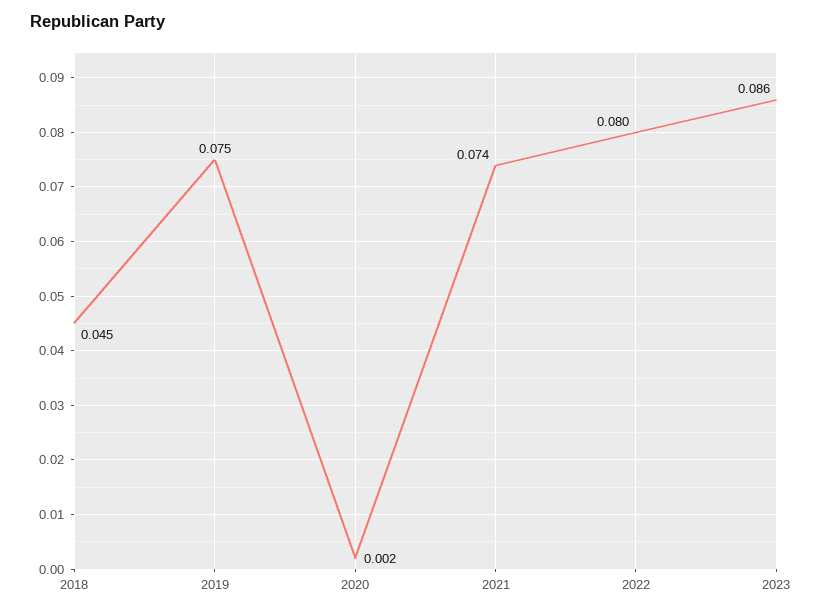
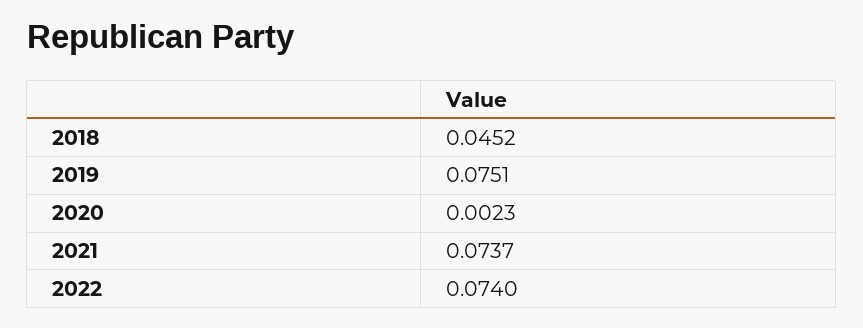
2022: 0.08 -> 0.074
2023: 0.086 -> none

